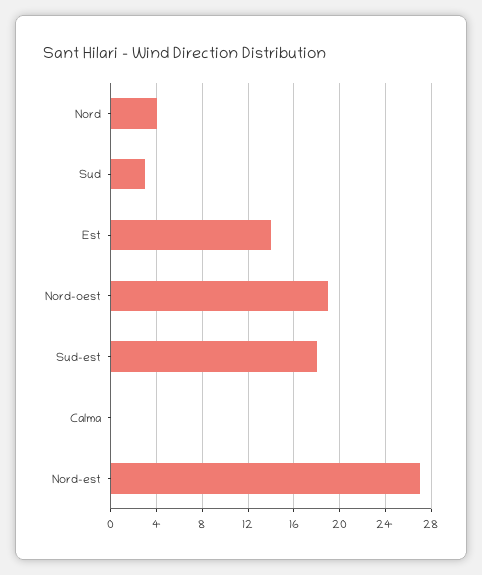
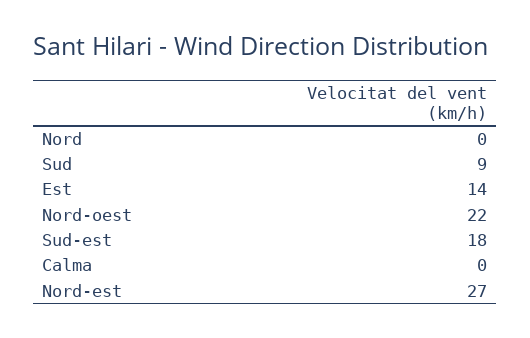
Nord: 4 -> 0
Sud: 3 -> 9
Nord-oest: 19 -> 22

